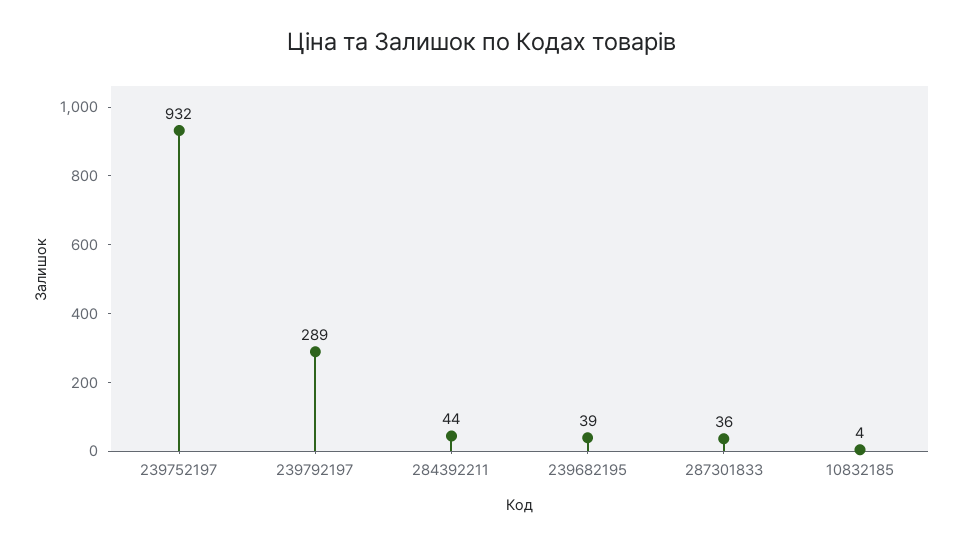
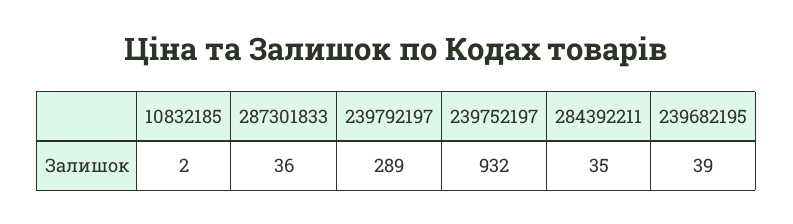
284392211: 44 -> 35
10832185: 4 -> 2

